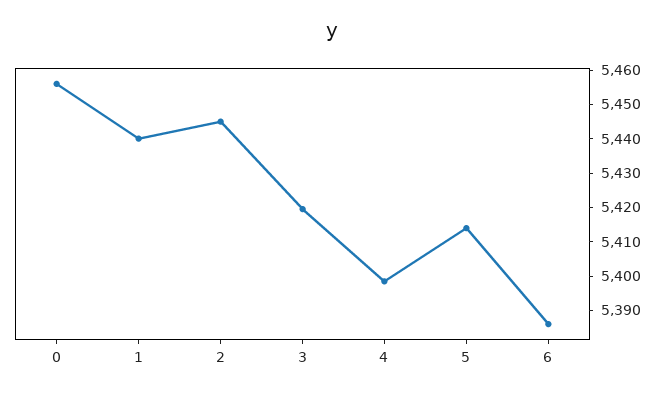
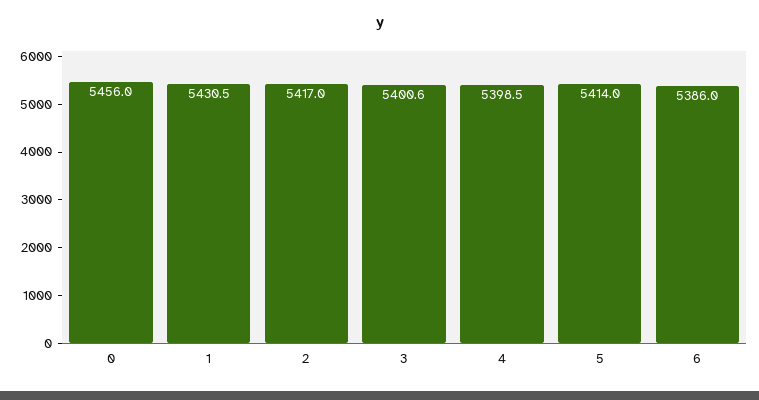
1: 5440 -> 5430.5
2: 5445 -> 5417
3: 5420 -> 5400.6

